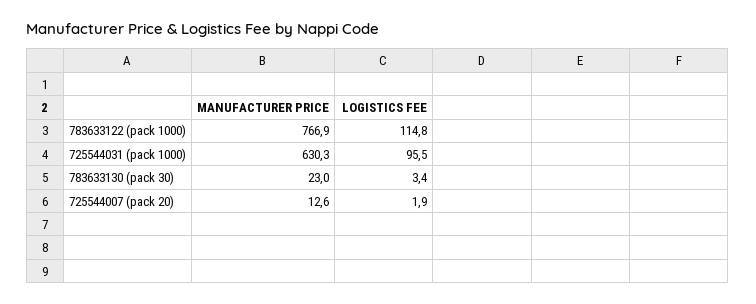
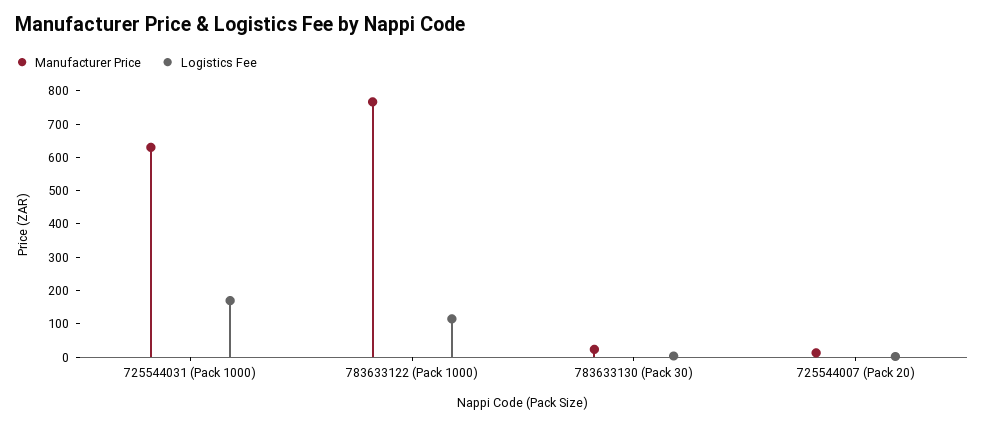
LOGISTICS FEE, 725544031 (pack 1000): 95.5 -> 175

